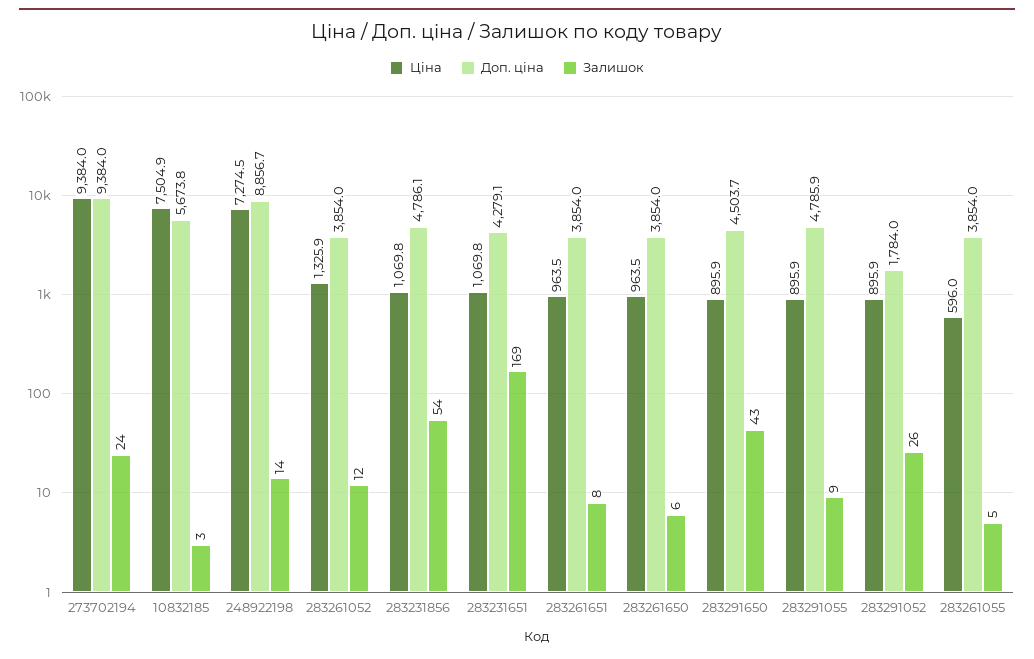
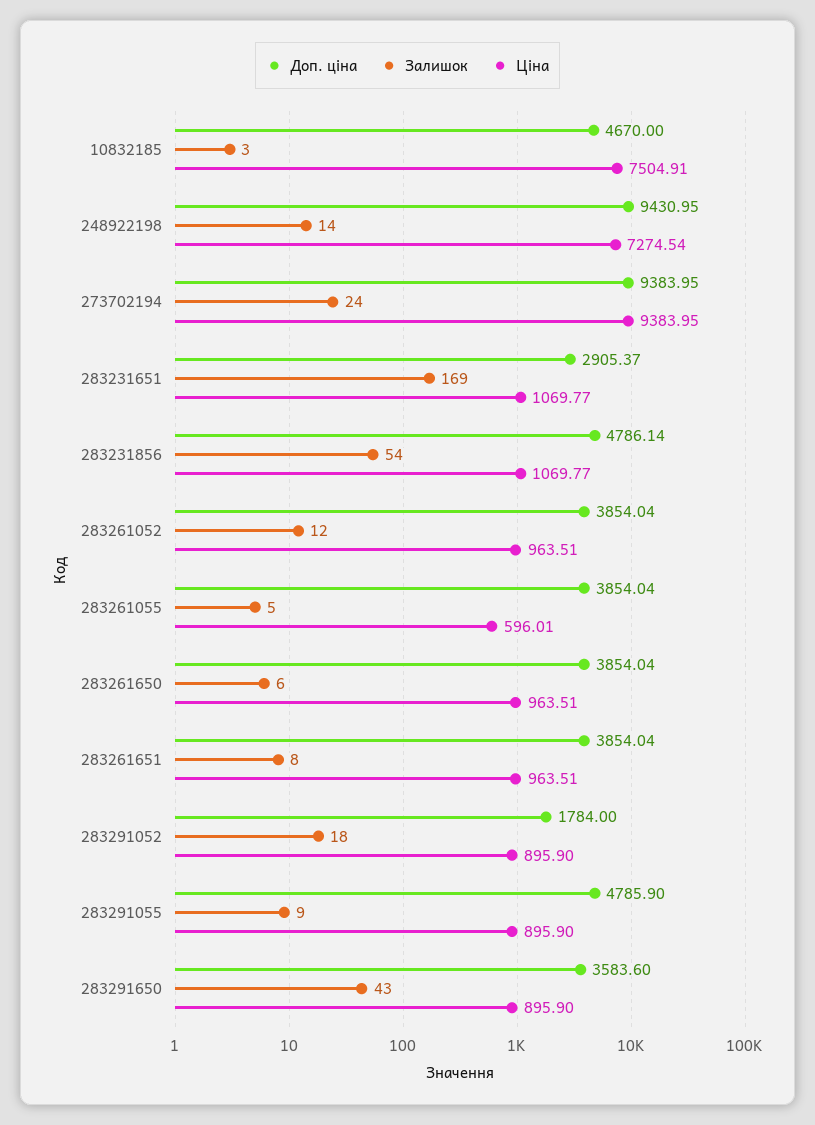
Доп. ціна, 10832185: 5673.8 -> 4670
Доп. ціна, 248922198: 8856.7 -> 9430.95
Ціна, 283261052: 1325.9 -> 963.51
Доп. ціна, 283231651: 4279.1 -> 2905.37
Доп. ціна, 283291650: 4503.7 -> 3583.6
Залишок, 283291052: 26 -> 18

